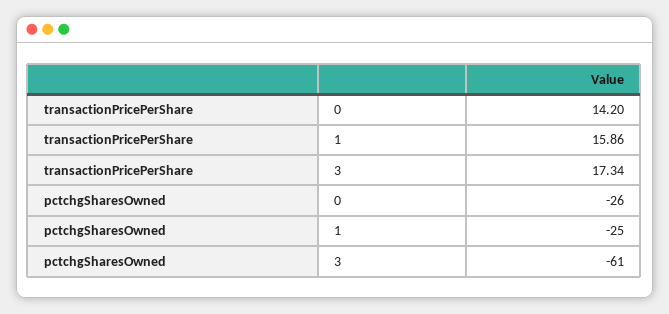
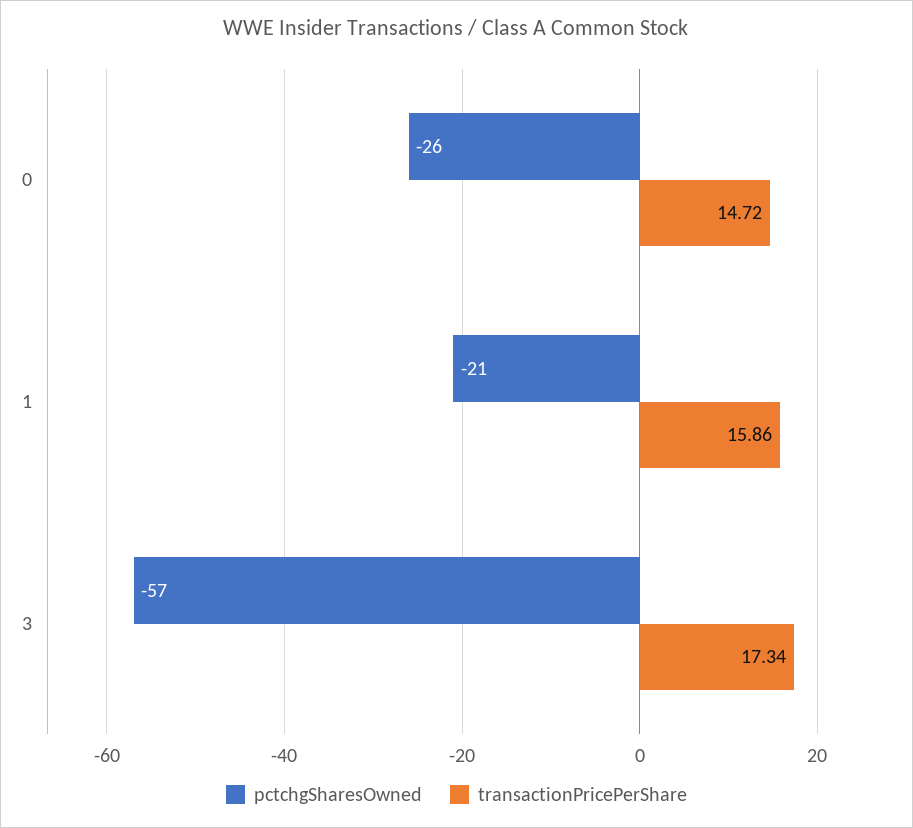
transactionPricePerShare, 0: 14.2 -> 14.72
pctchgSharesOwned, 1: -25 -> -21
pctchgSharesOwned, 3: -61 -> -57

